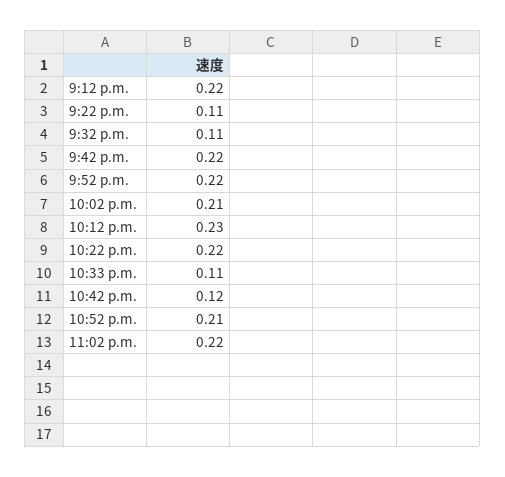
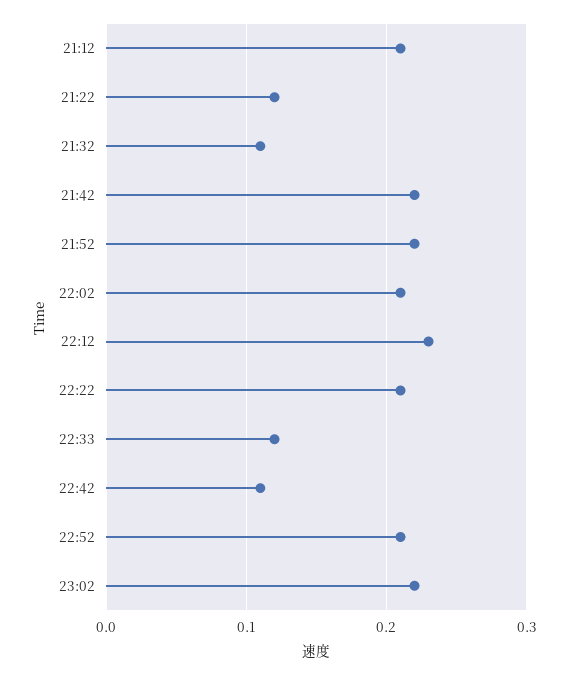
9:12 p.m.: 0.22 -> 0.21
9:22 p.m.: 0.11 -> 0.12
10:22 p.m.: 0.22 -> 0.21
10:33 p.m.: 0.11 -> 0.12
10:42 p.m.: 0.12 -> 0.11

